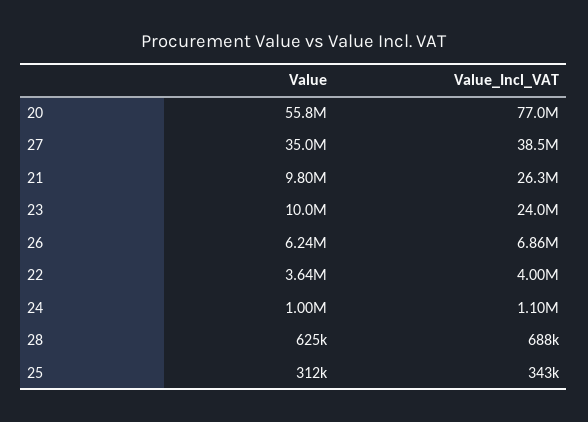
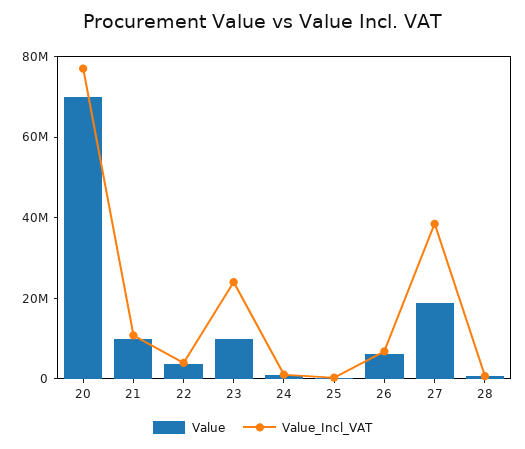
Value, 20: 55800000 -> 70000000
Value, 27: 35000000 -> 20000000
Value_Incl_VAT, 21: 26300000 -> 10000000

